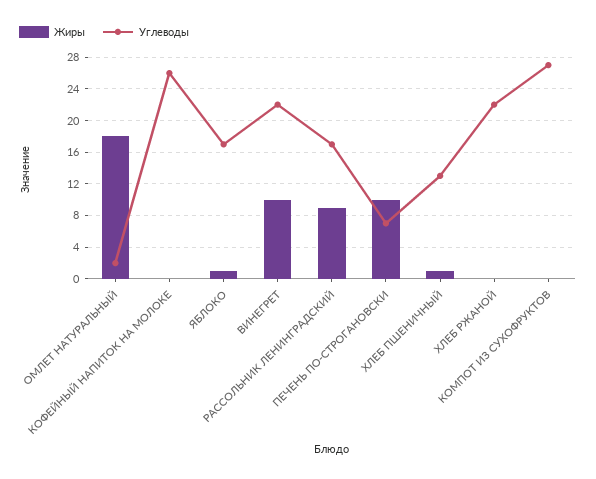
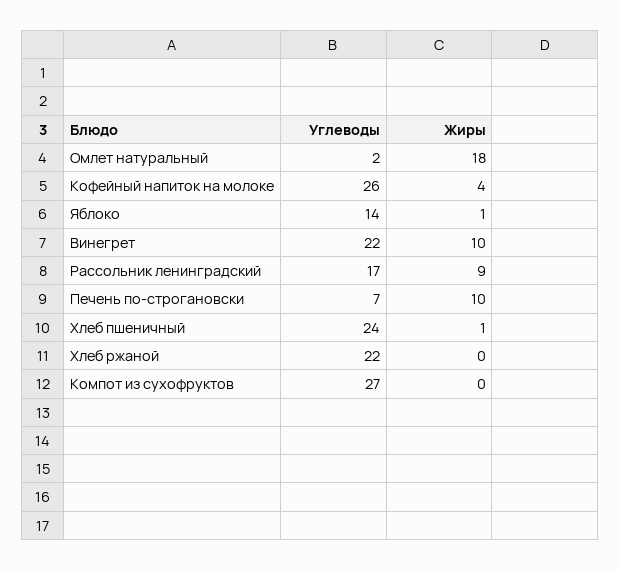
Жиры, КОФЕЙНЫЙ НАПИТОК НА МОЛОКЕ: 0 -> 4
Углеводы, ЯБЛОКО: 17 -> 14
Углеводы, ХЛЕБ ПШЕНИЧНЫЙ: 13 -> 24

